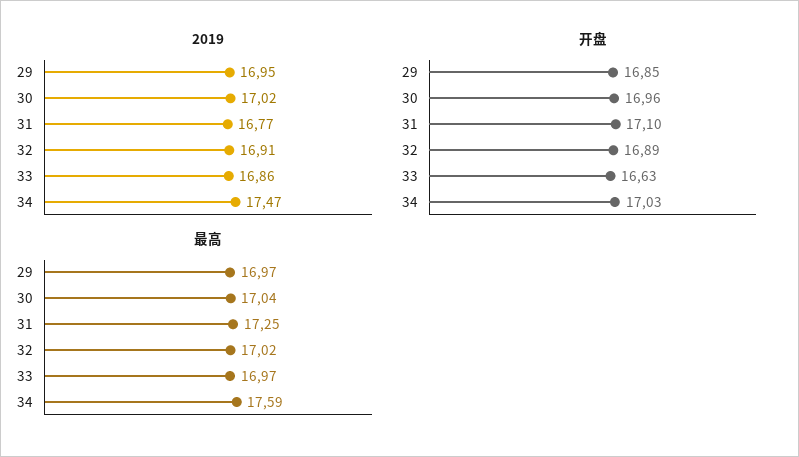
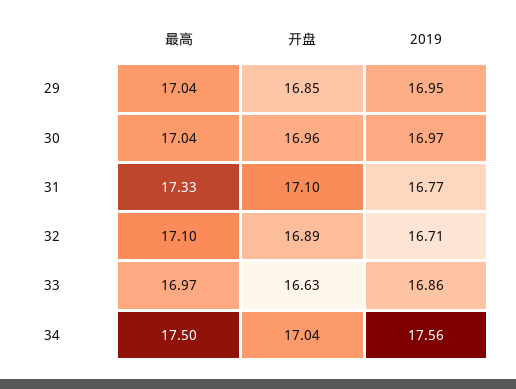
2019, 30: 17.02 -> 16.97
2019, 32: 16.91 -> 16.71
2019, 34: 17.47 -> 17.56
开盘, 34: 17.03 -> 17.04
最高, 29: 16.97 -> 17.04
最高, 31: 17.25 -> 17.33
最高, 32: 17.02 -> 17.1
最高, 34: 17.59 -> 17.5

